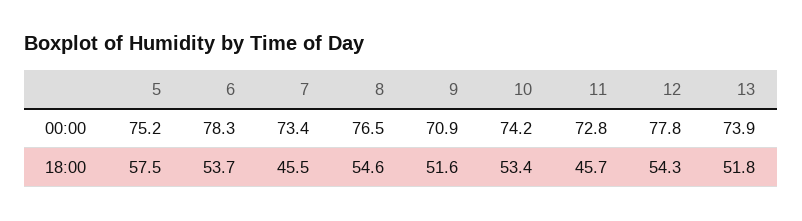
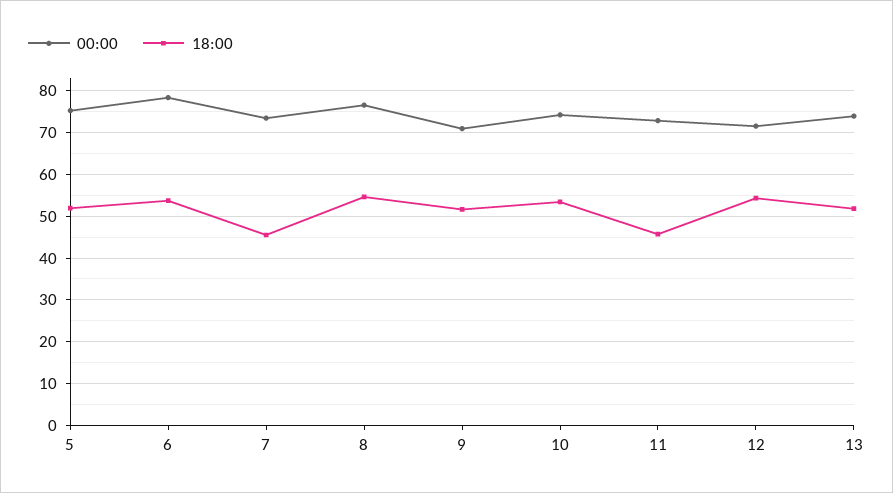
00:00, 12: 77.8 -> 72
18:00, 5: 57.5 -> 52

